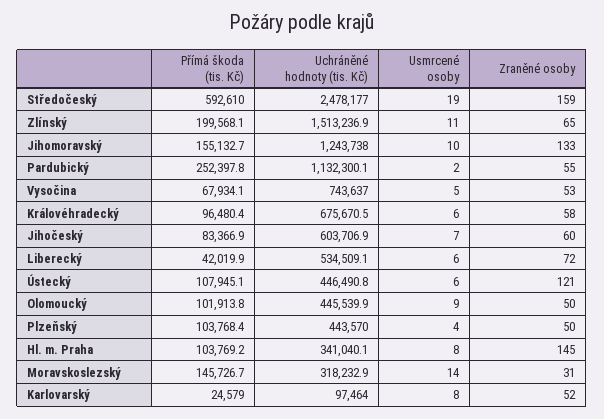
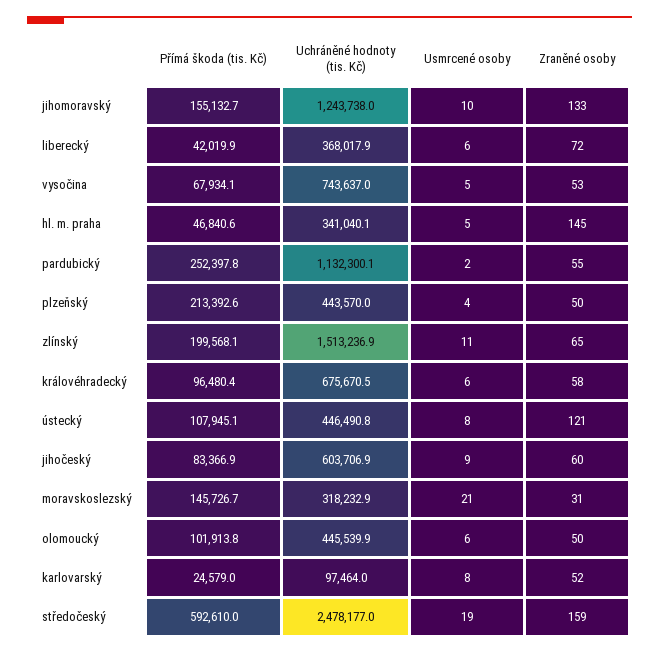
Usmrcené osoby, Jihočeský: 7 -> 9
Uchráněné hodnoty (tis. Kč), Liberecký: 534509.1 -> 368017.9
Usmrcené osoby, Ústecký: 6 -> 8
Usmrcené osoby, Olomoucký: 9 -> 6
Přímá škoda (tis. Kč), Plzeňský: 103768.4 -> 213392.6
Přímá škoda (tis. Kč), Hl. m. Praha: 103769.2 -> 46840.6
Usmrcené osoby, Hl. m. Praha: 8 -> 5
Usmrcené osoby, Moravskoslezský: 14 -> 21

